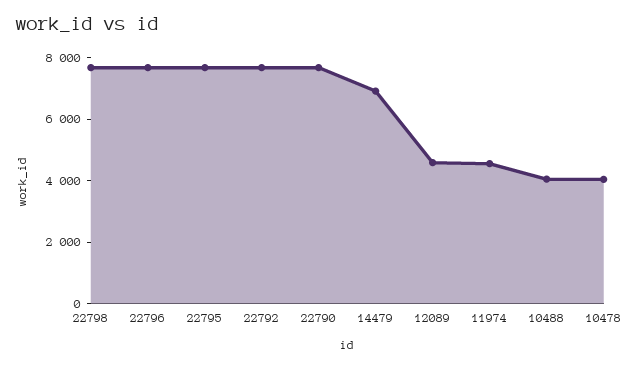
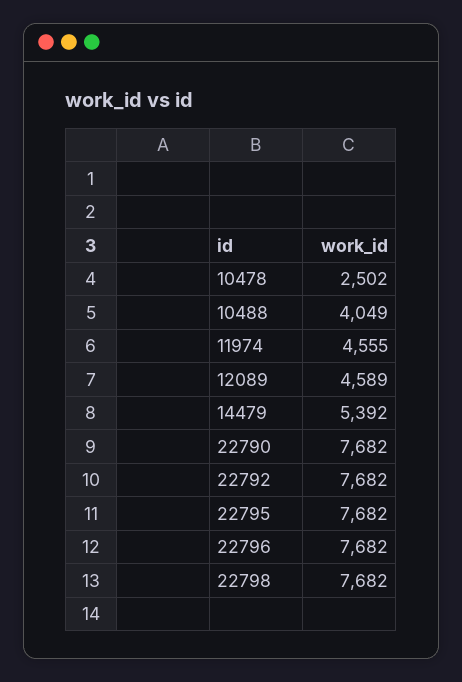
14479: 7000 -> 5392
10478: 4000 -> 2502

